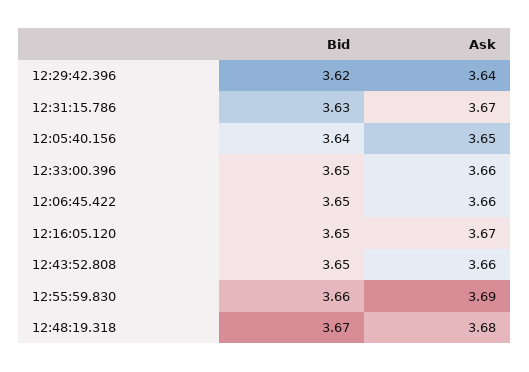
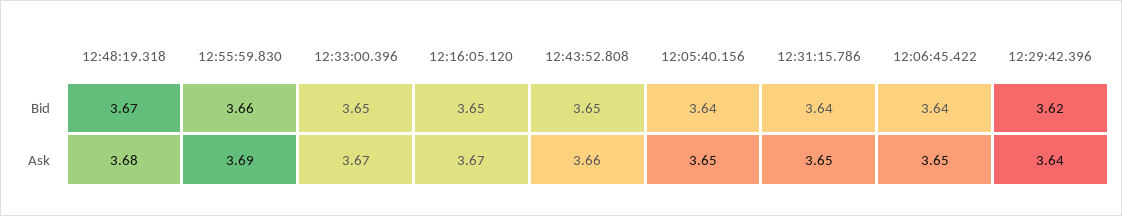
Bid, 12:31:15.786: 3.63 -> 3.64
Ask, 12:31:15.786: 3.67 -> 3.65
Ask, 12:33:00.396: 3.66 -> 3.67
Bid, 12:06:45.422: 3.65 -> 3.64
Ask, 12:06:45.422: 3.66 -> 3.65

